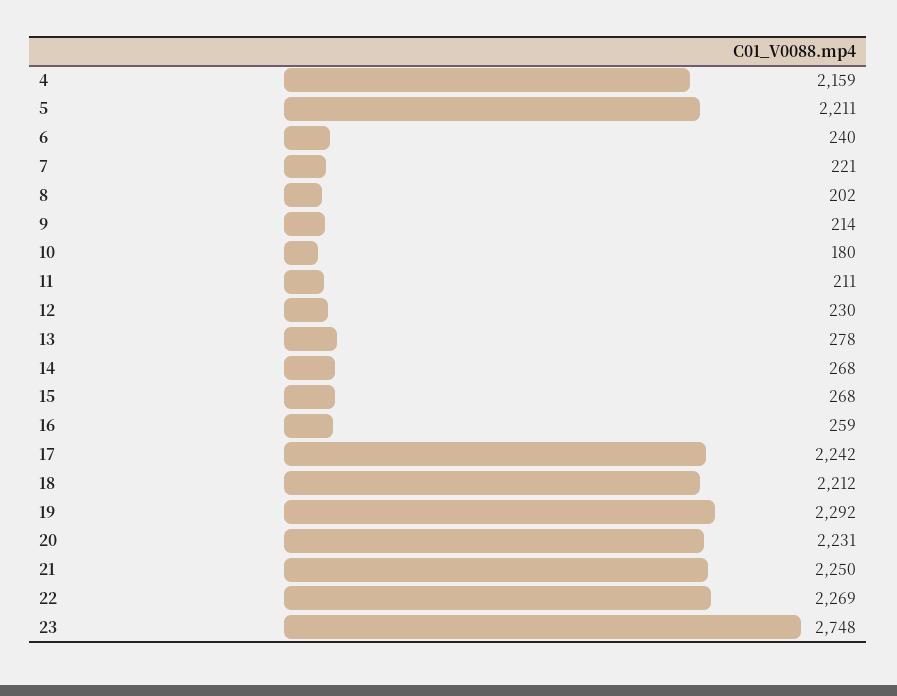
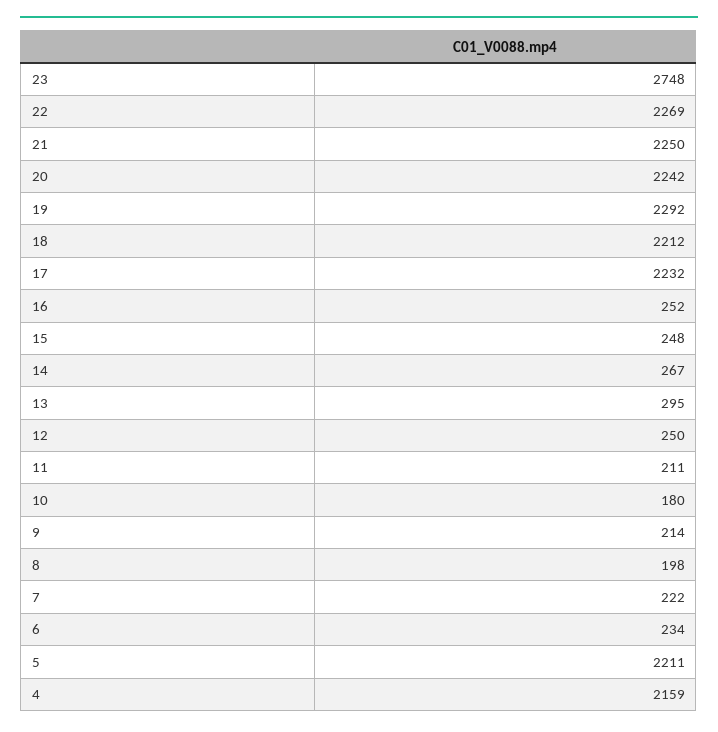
6: 240 -> 234
7: 221 -> 222
8: 202 -> 198
12: 230 -> 250
13: 278 -> 295
14: 268 -> 267
15: 268 -> 248
16: 259 -> 252
17: 2242 -> 2232
20: 2231 -> 2242

